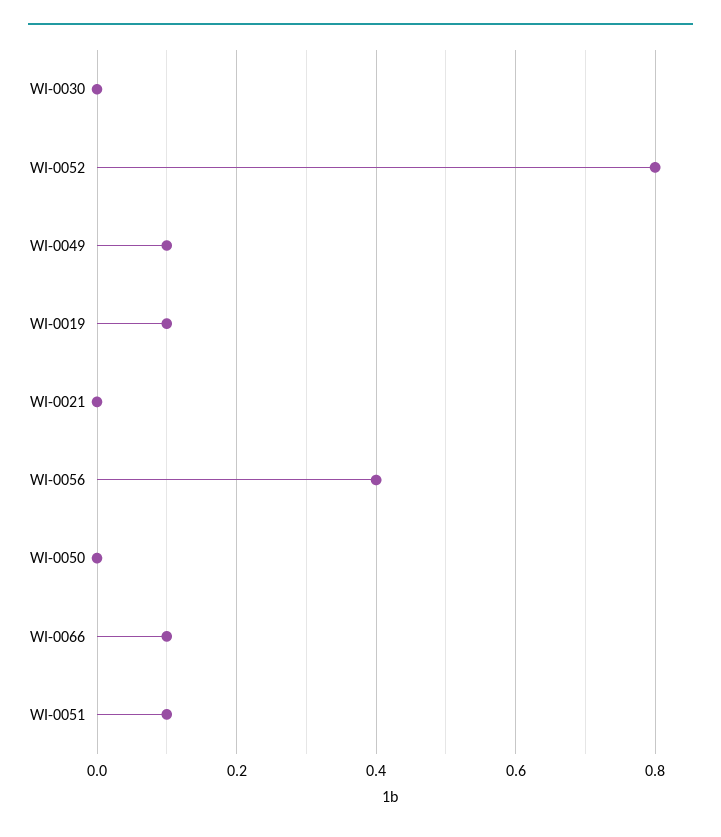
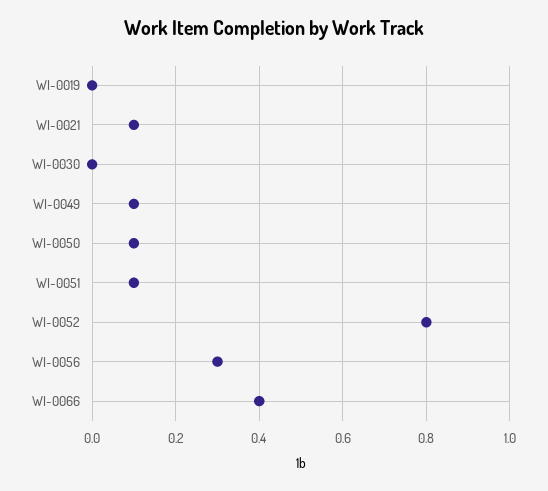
WI-0019: 0.1 -> 0
WI-0021: 0 -> 0.1
WI-0056: 0.4 -> 0.3
WI-0050: 0 -> 0.1
WI-0066: 0.1 -> 0.4

